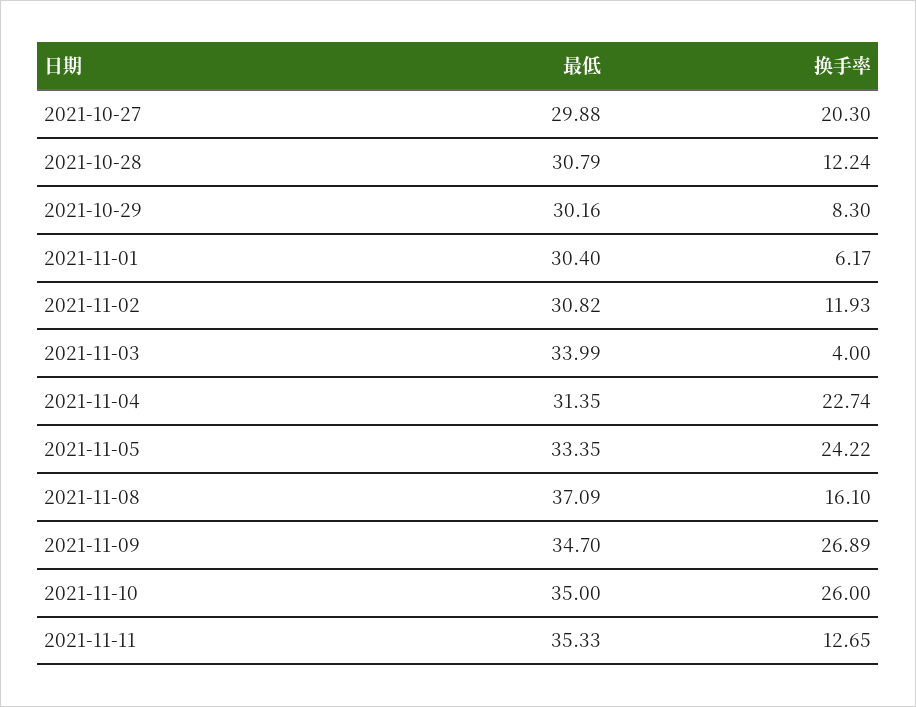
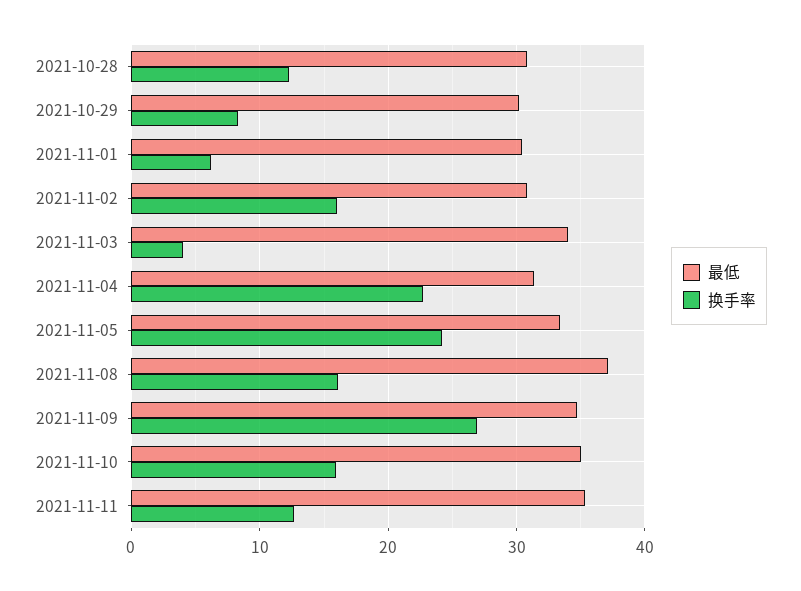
最低, 2021-10-27: 29.88 -> none
换手率, 2021-10-27: 20.3 -> none
换手率, 2021-11-02: 11.93 -> 16
换手率, 2021-11-10: 26 -> 16

